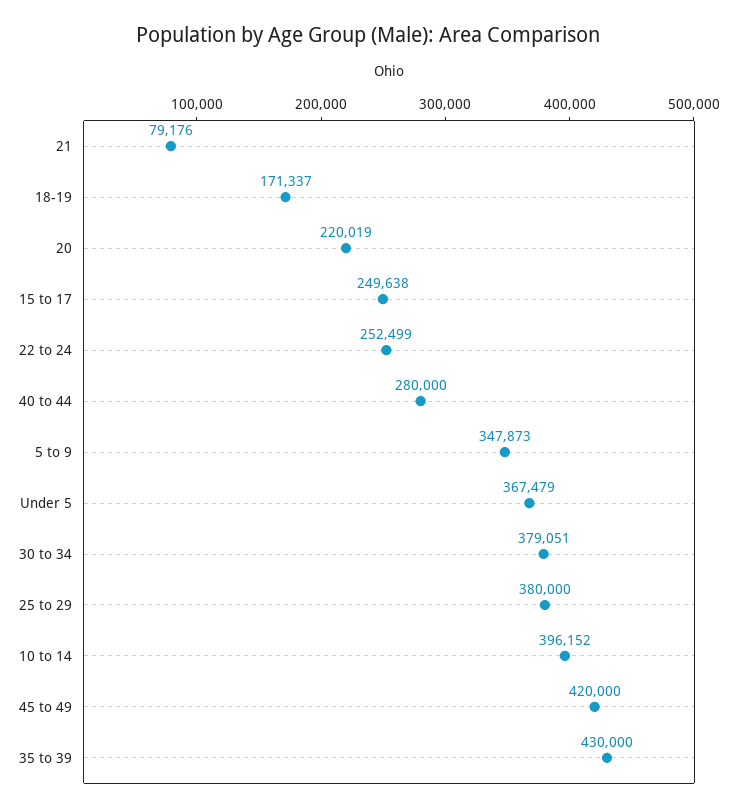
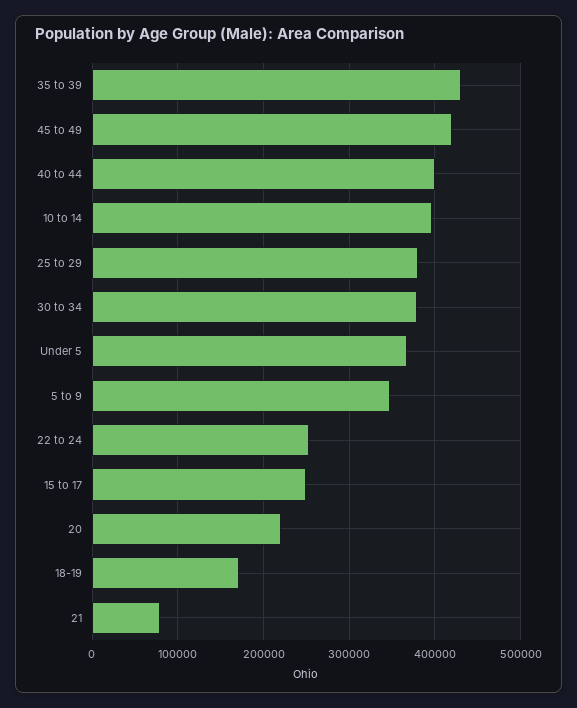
40 to 44: 280000 -> 400000

